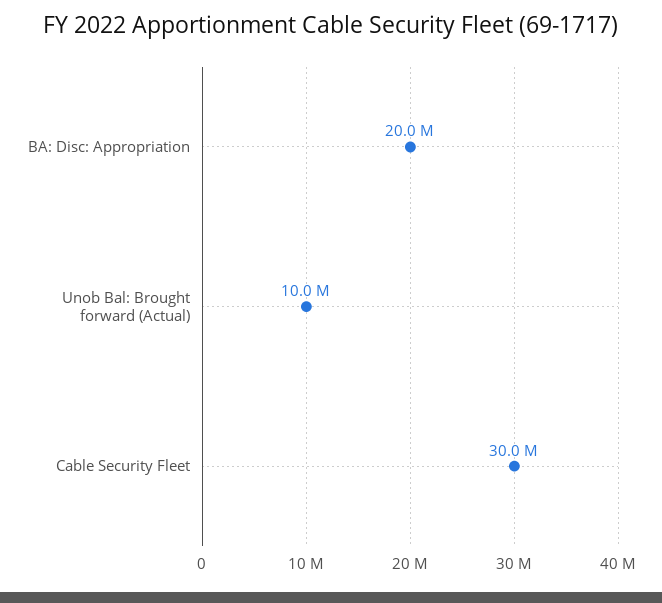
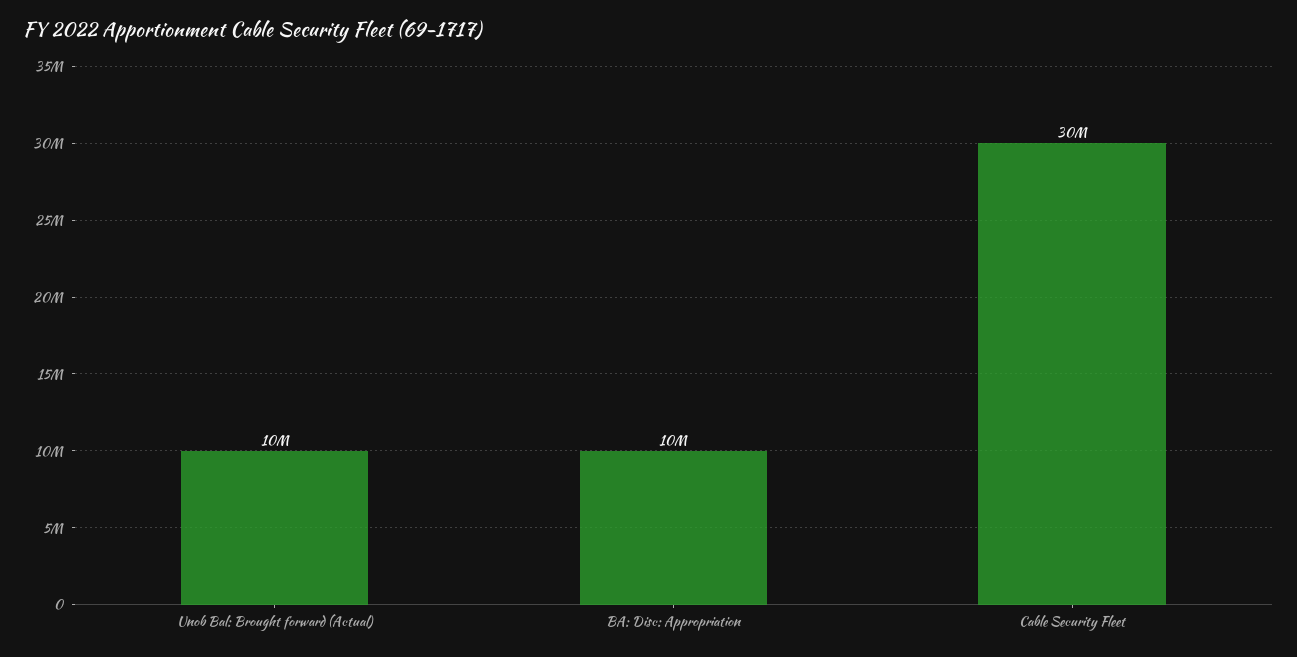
BA: Disc: Appropriation: 20000000 -> 10000000

